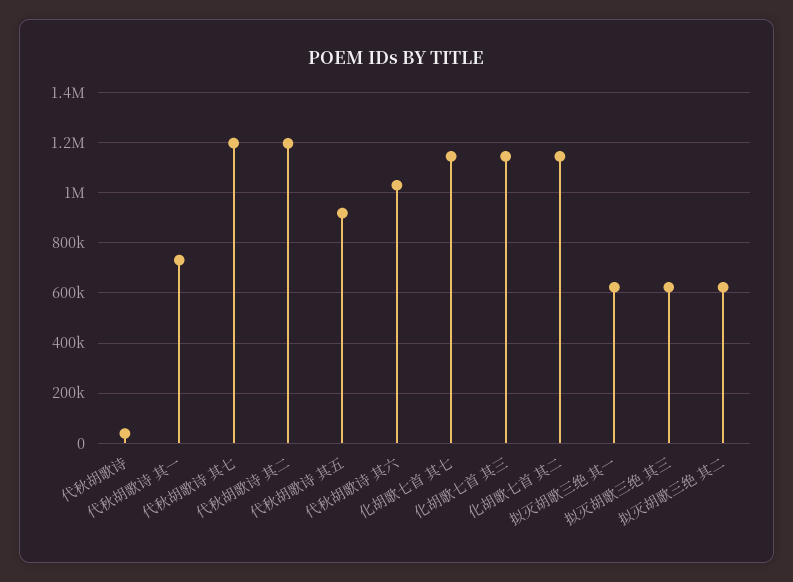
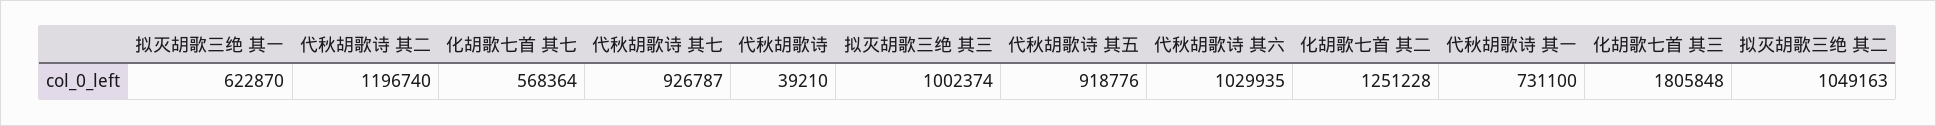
代秋胡歌诗 其七: 1200000 -> 926787
化胡歌七首 其七: 1150000 -> 568364
化胡歌七首 其三: 1150000 -> 1805848
化胡歌七首 其二: 1150000 -> 1251228
拟灭胡歌三绝 其三: 625000 -> 1002374
拟灭胡歌三绝 其二: 625000 -> 1049163

